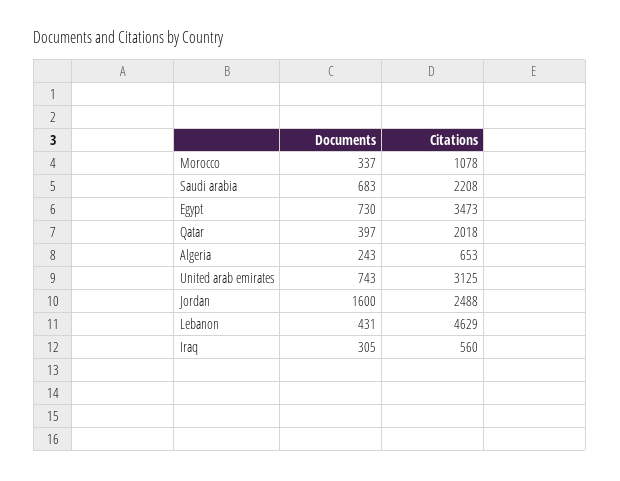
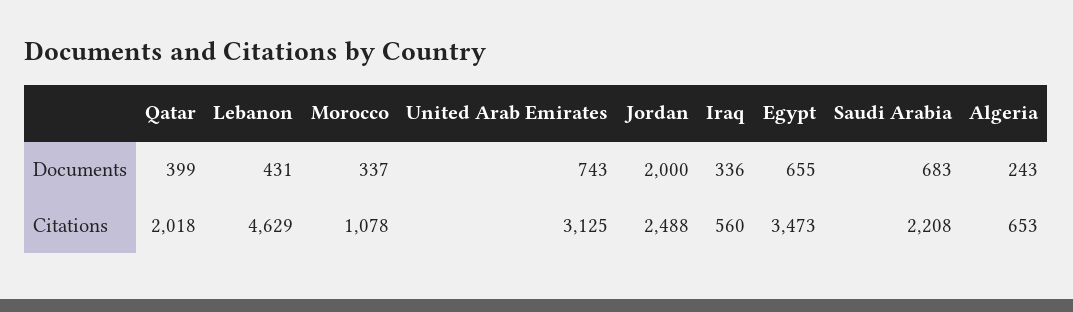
Documents, Egypt: 730 -> 655
Documents, Qatar: 397 -> 399
Documents, Jordan: 1600 -> 2000
Documents, Iraq: 305 -> 336

